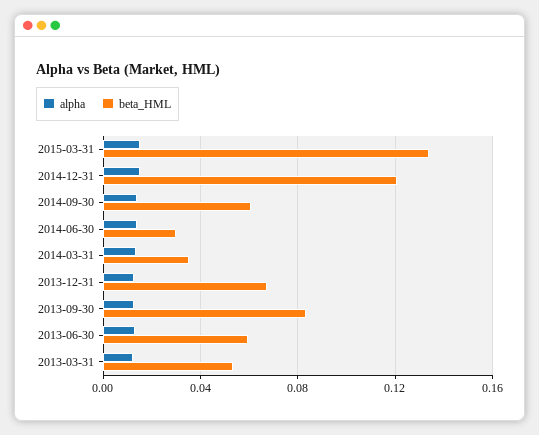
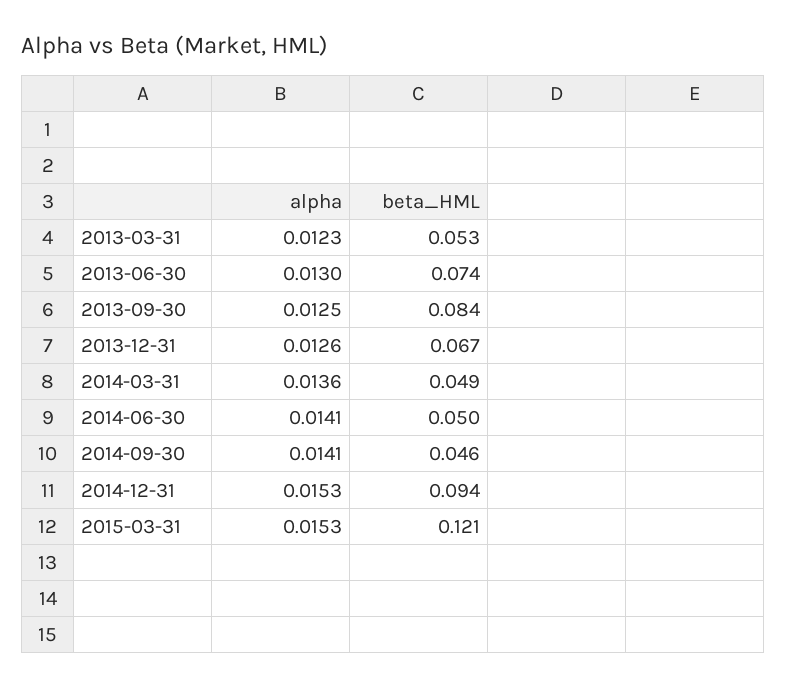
beta_HML, 2015-03-31: 0.135 -> 0.121
beta_HML, 2014-12-31: 0.12 -> 0.094
beta_HML, 2014-09-30: 0.06 -> 0.046
beta_HML, 2014-06-30: 0.03 -> 0.05
beta_HML, 2014-03-31: 0.035 -> 0.049
beta_HML, 2013-06-30: 0.06 -> 0.074

